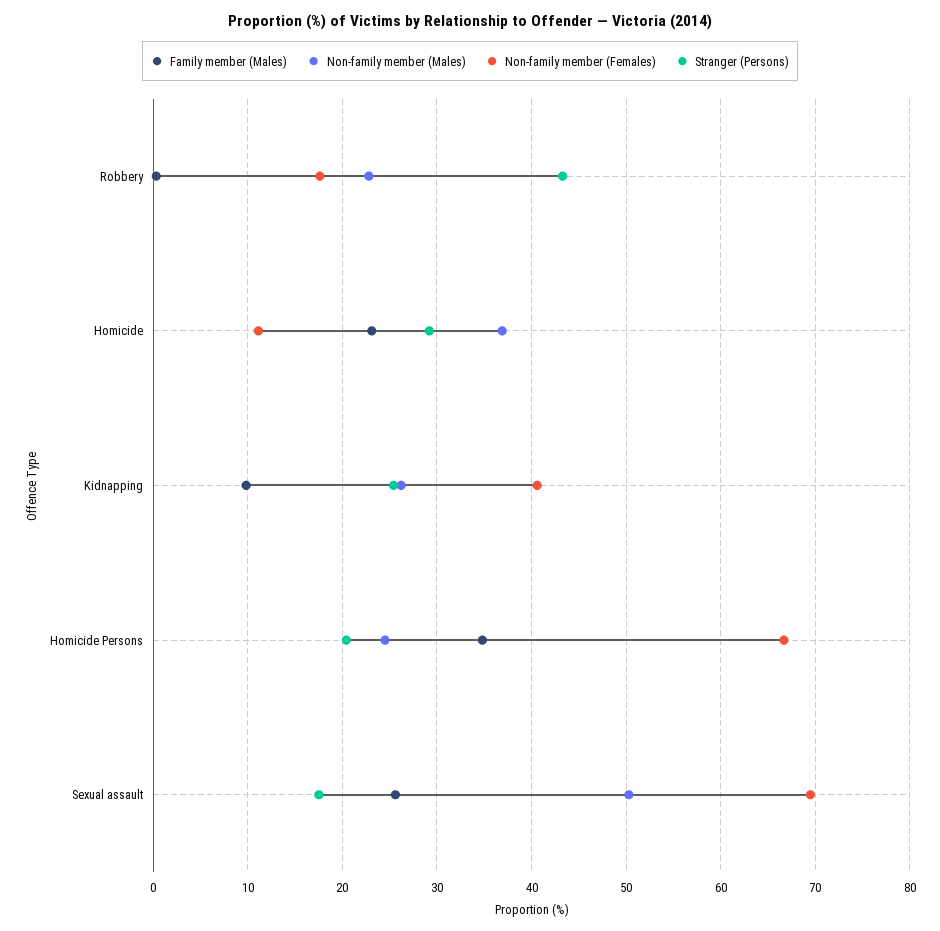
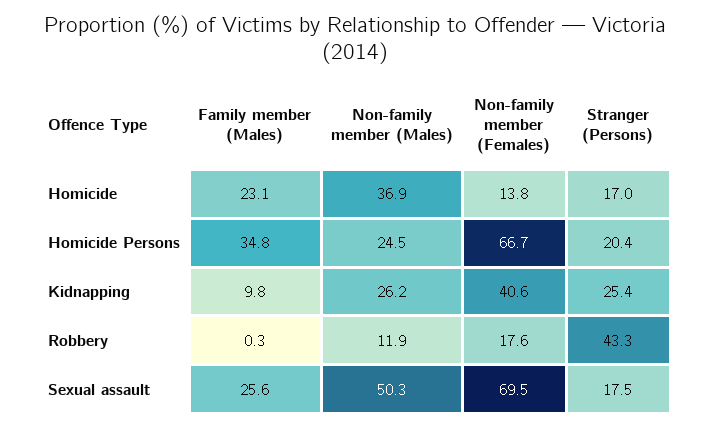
Non-family member (Males), Robbery: 23 -> 11.9
Non-family member (Females), Homicide: 11 -> 13.8
Stranger (Persons), Homicide: 29 -> 17

